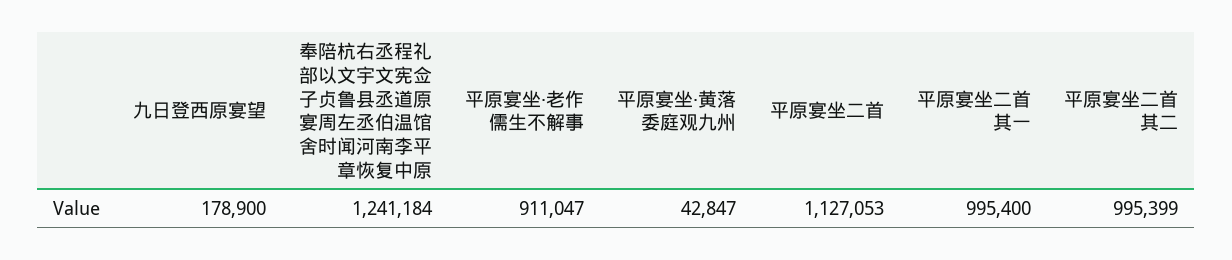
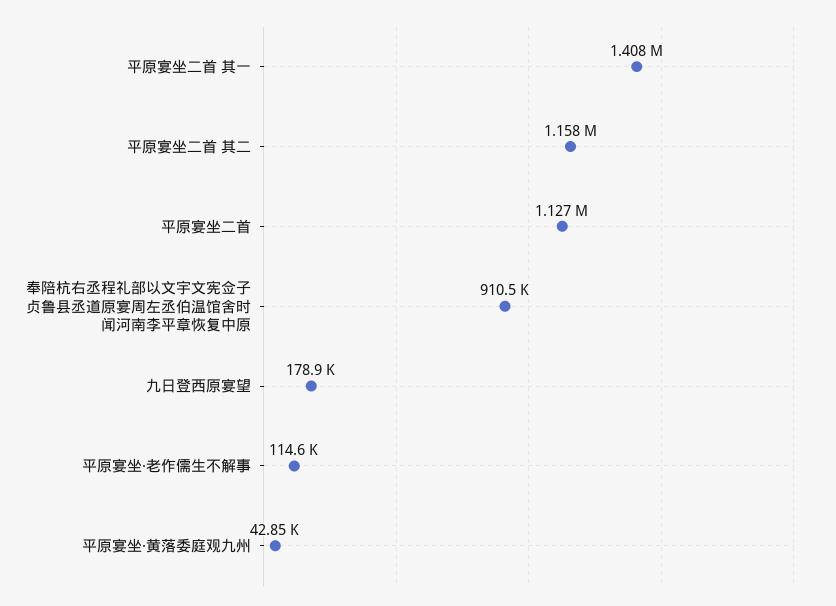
奉陪杭右丞程礼部以文宇文宪佥子贞鲁县丞道原宴周左丞伯温馆舍时闻河南李平章恢复中原: 1241184 -> 910500
平原宴坐·老作儒生不解事: 911047 -> 114600
平原宴坐二首 其一: 995400 -> 1408000
平原宴坐二首 其二: 995399 -> 1158000

